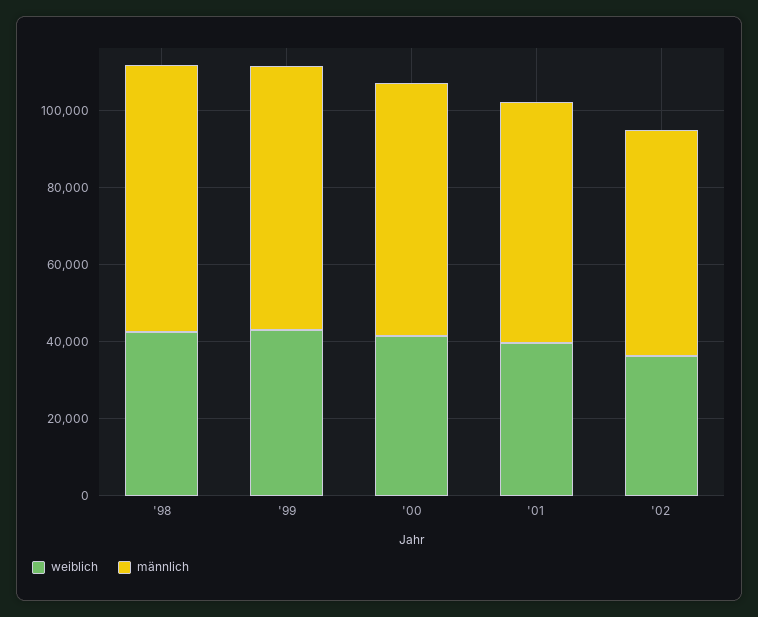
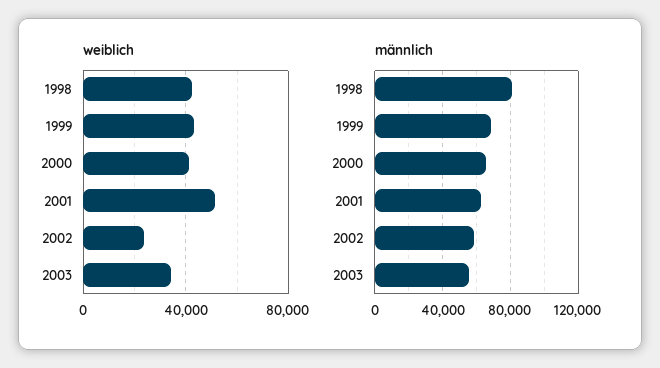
männlich, '98: 70000 -> 80000
weiblich, '01: 40000 -> 50000
weiblich, '02: 35000 -> 25000
weiblich, 2003: none -> 35000
männlich, 2003: none -> 55000

